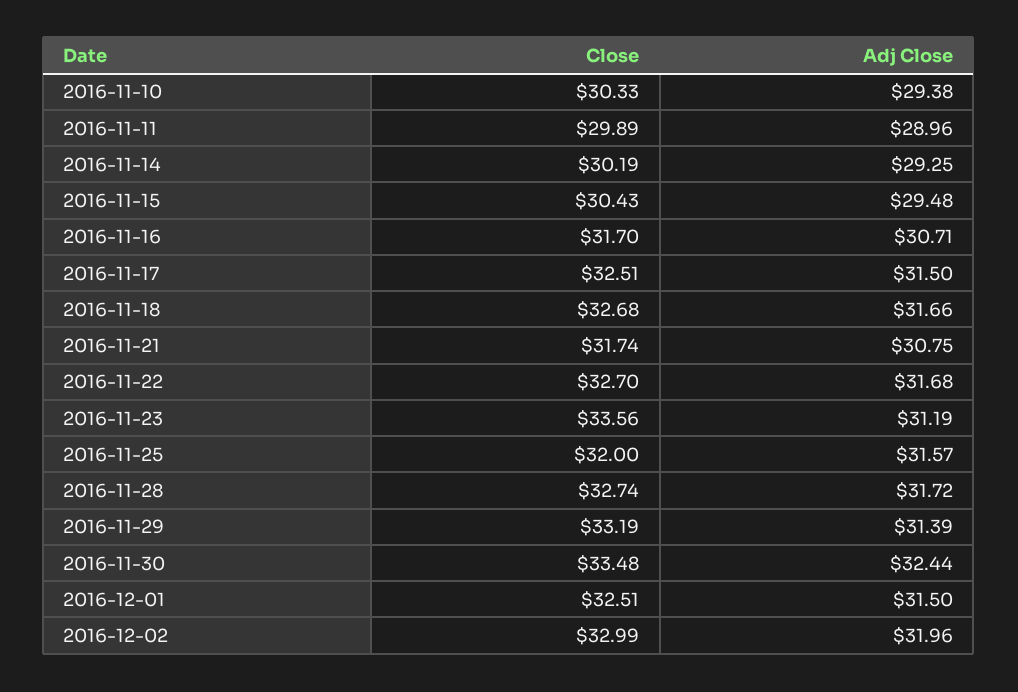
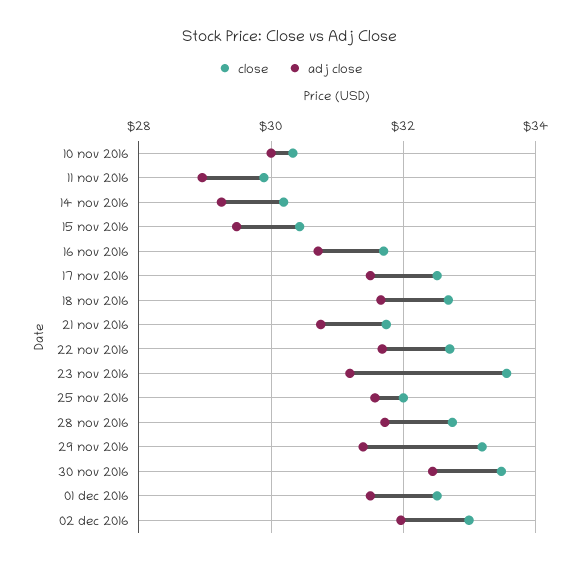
Adj Close, 2016-11-10: 29.38 -> 30

